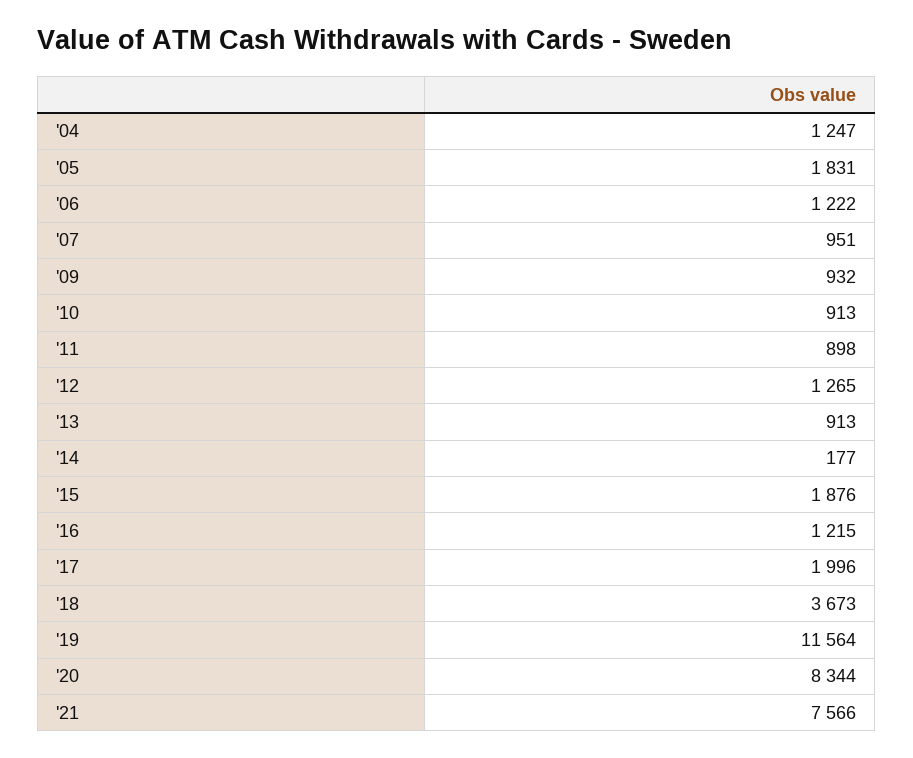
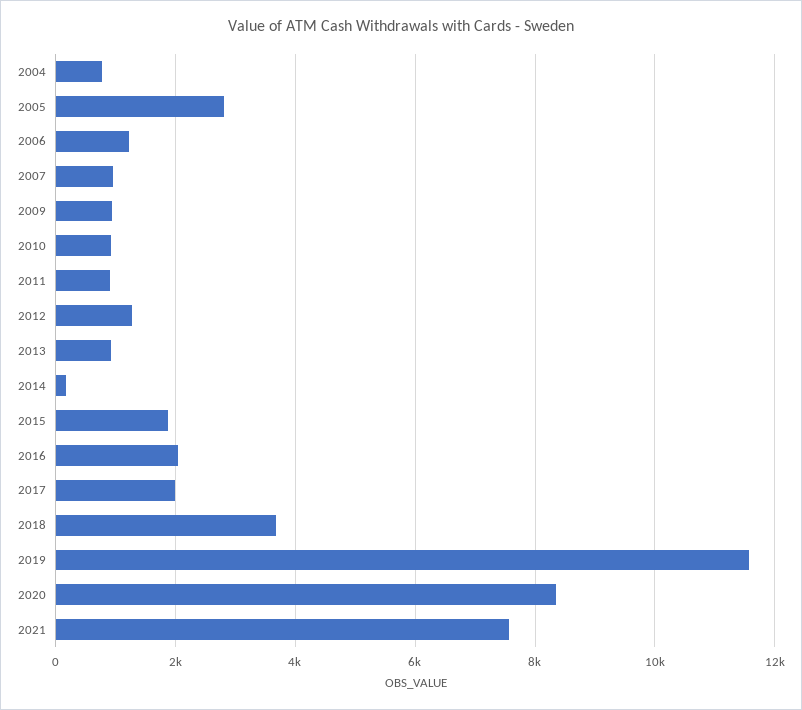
'04: 1247 -> 800
'05: 1831 -> 2800
'16: 1215 -> 2000

